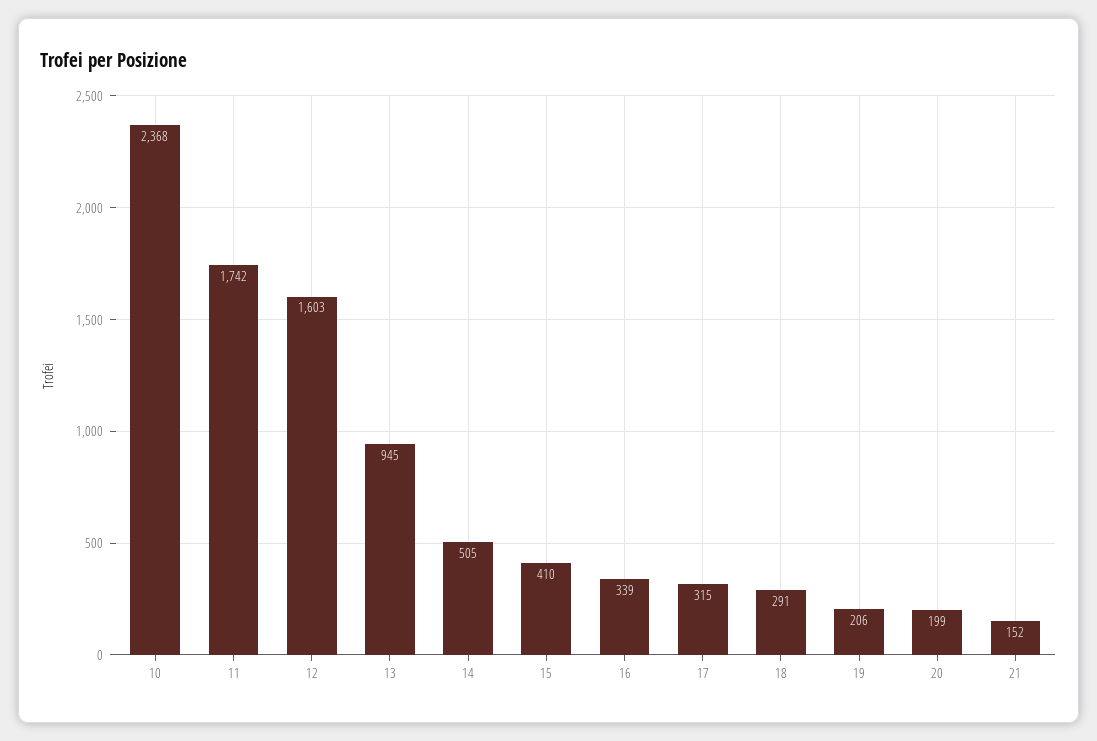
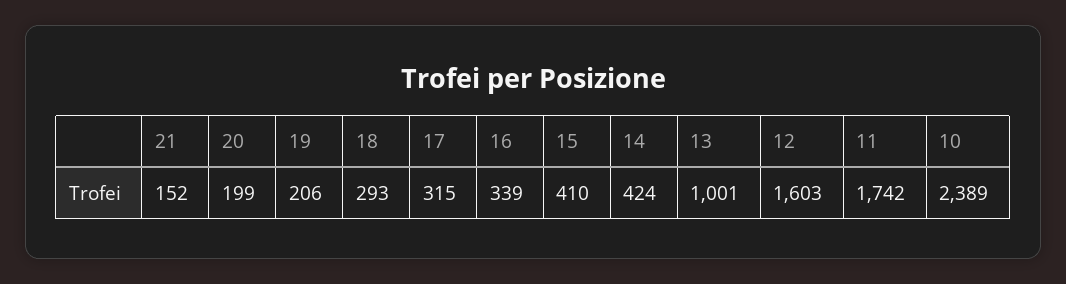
10: 2368 -> 2389
13: 945 -> 1001
14: 505 -> 424
18: 291 -> 293

